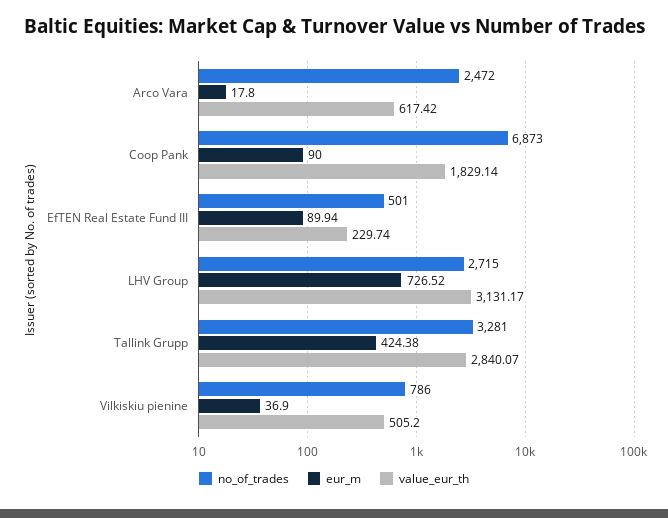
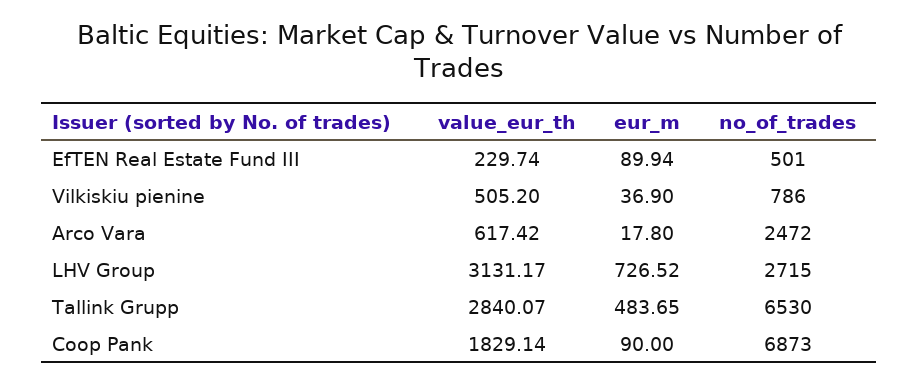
no_of_trades, Tallink Grupp: 3281 -> 6530
eur_m, Tallink Grupp: 424.38 -> 483.65

